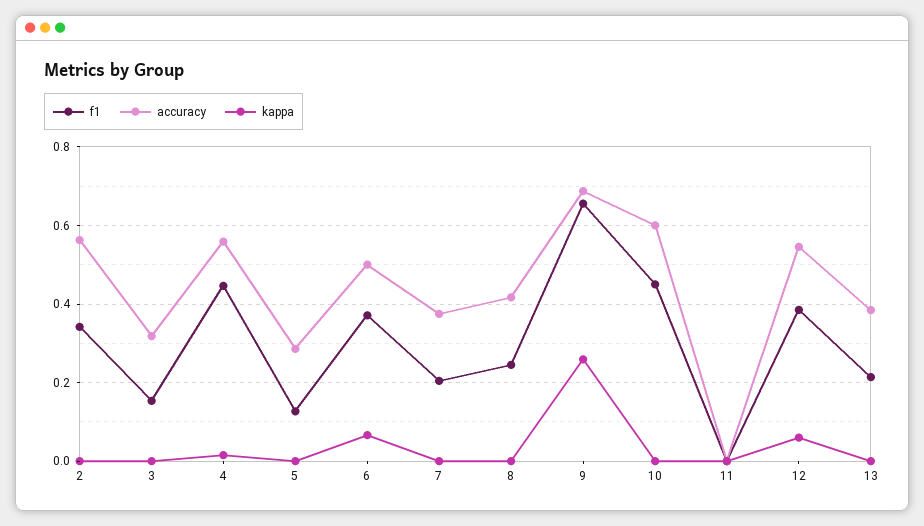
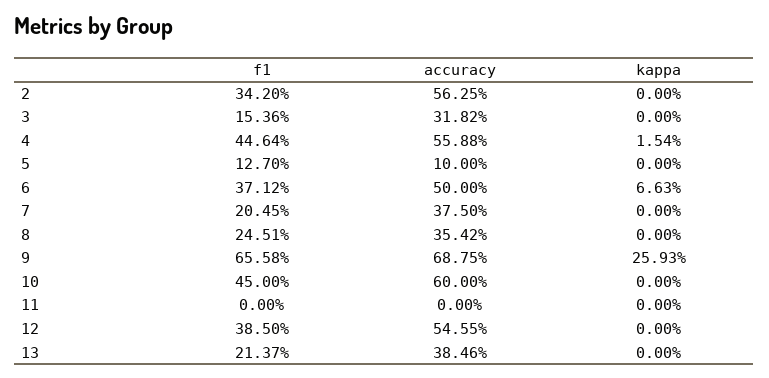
accuracy, 5: 0.28 -> 0.1
accuracy, 8: 0.42 -> 0.3542
kappa, 12: 0.06 -> 0

